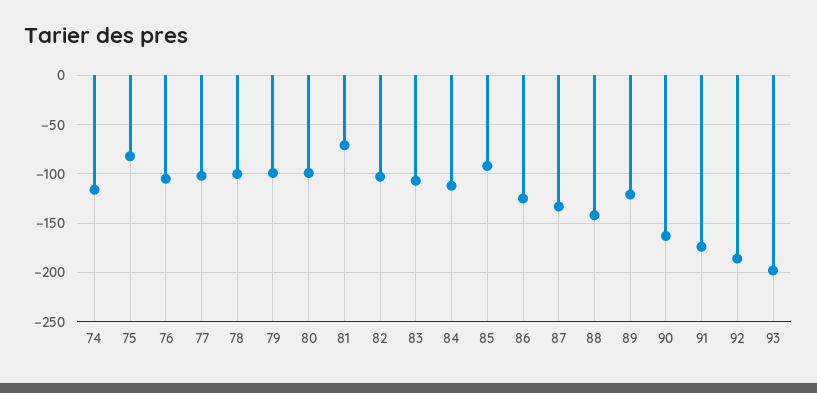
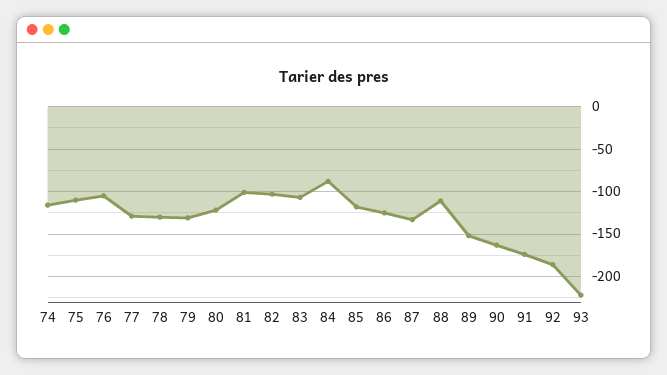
75: -80 -> -110
77: -100 -> -130
78: -100 -> -130
79: -100 -> -130
80: -100 -> -120
81: -70 -> -100
84: -110 -> -90
85: -90 -> -120
88: -140 -> -110
89: -120 -> -150
93: -200 -> -220

